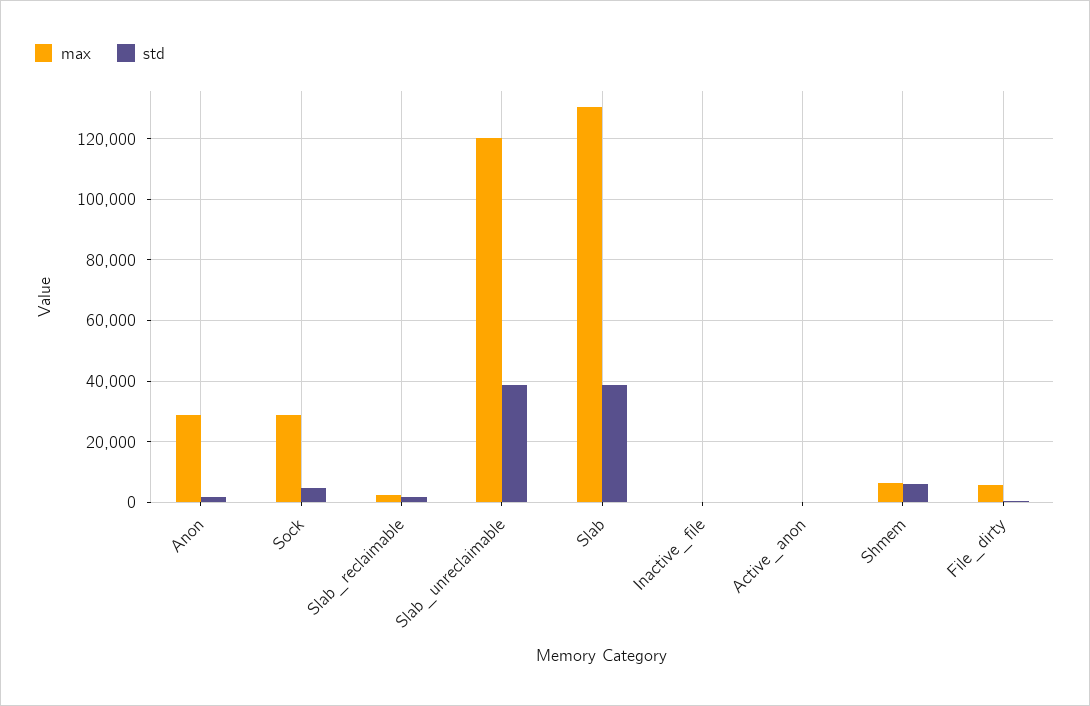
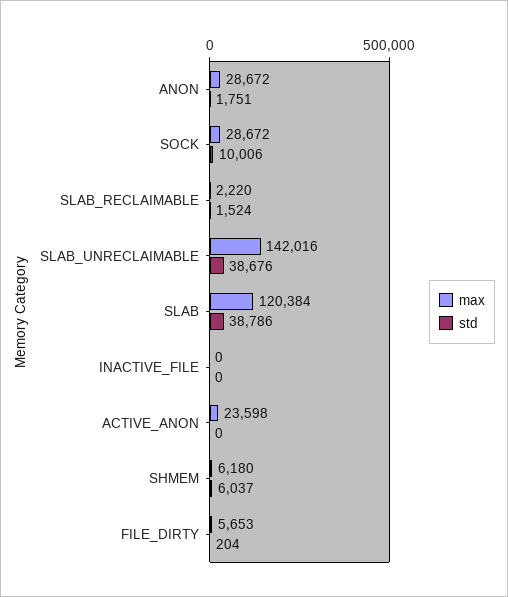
std, Sock: 4000 -> 10006
max, Slab_unreclaimable: 120000 -> 142016
max, Slab: 130000 -> 120384
max, Active_anon: 0 -> 23598

